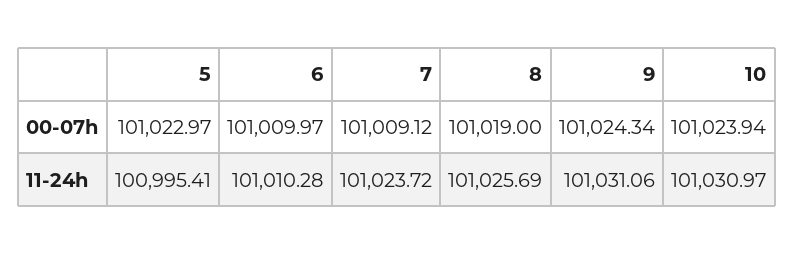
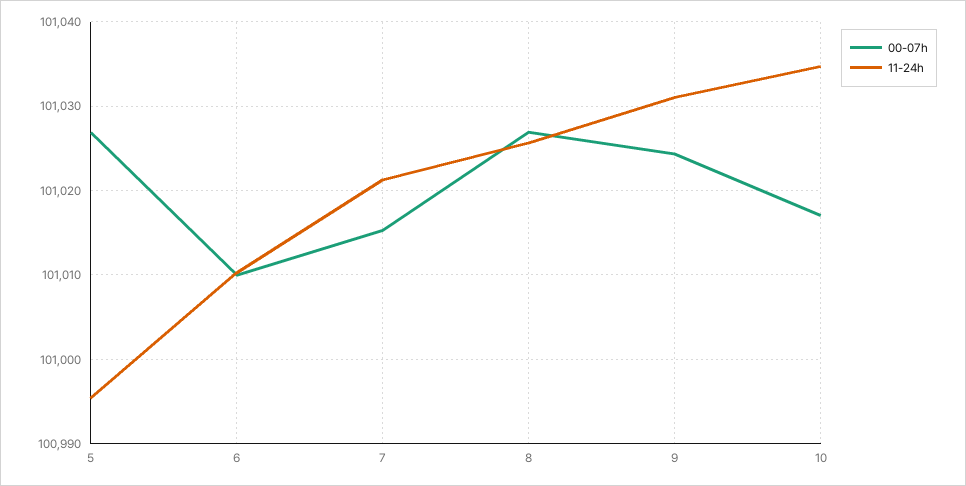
00-07h, 5: 101022.97 -> 101027
00-07h, 7: 101009.12 -> 101015
00-07h, 8: 101019 -> 101027
00-07h, 10: 101023.94 -> 101017
11-24h, 7: 101023.72 -> 101021
11-24h, 10: 101030.97 -> 101035

